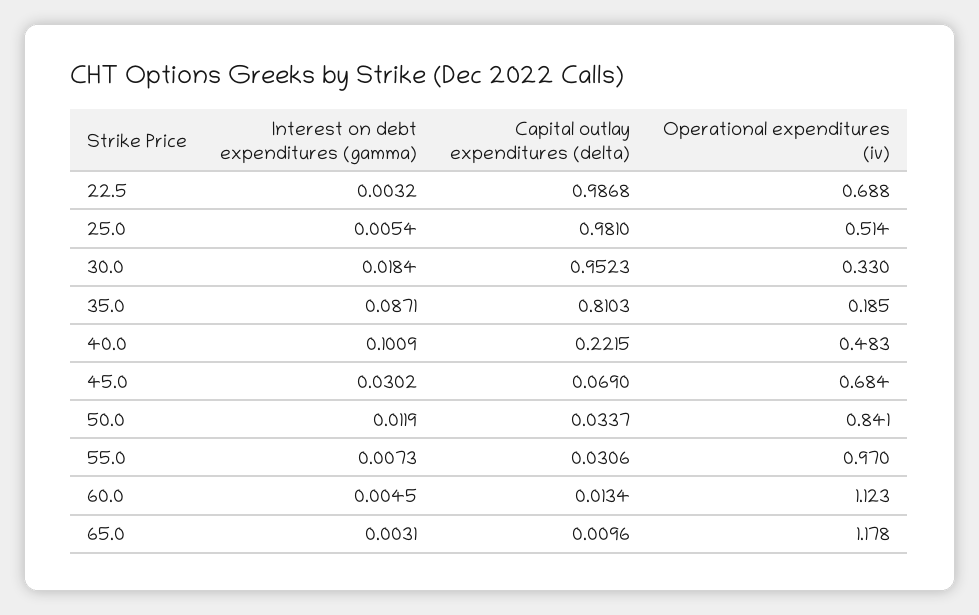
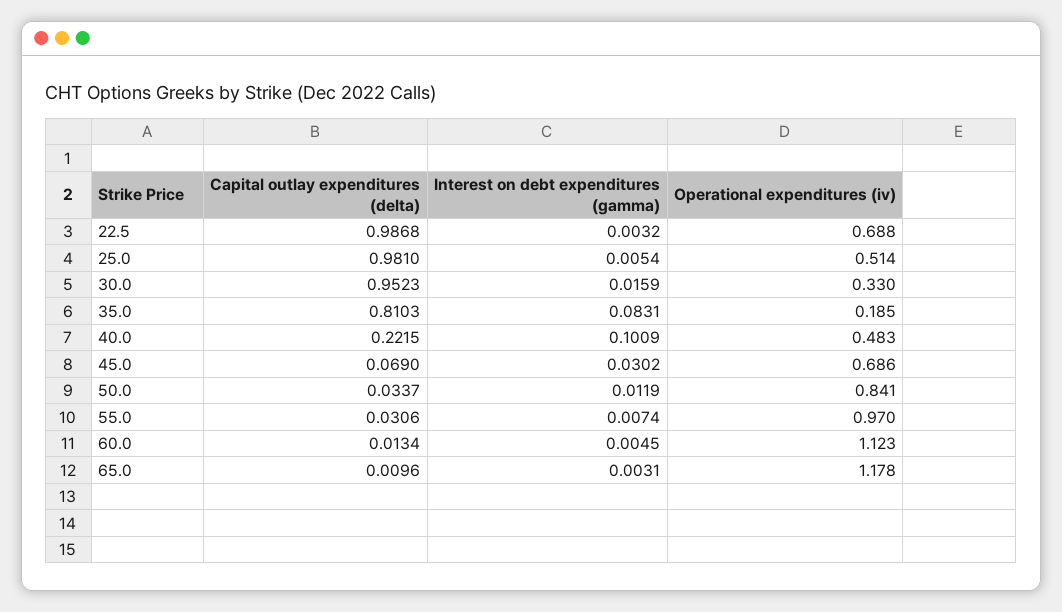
Interest on debt expenditures (gamma), 30.0: 0.0184 -> 0.0159
Interest on debt expenditures (gamma), 35.0: 0.0871 -> 0.0831
Operational expenditures (iv), 45.0: 0.684 -> 0.686
Interest on debt expenditures (gamma), 55.0: 0.0073 -> 0.0074

